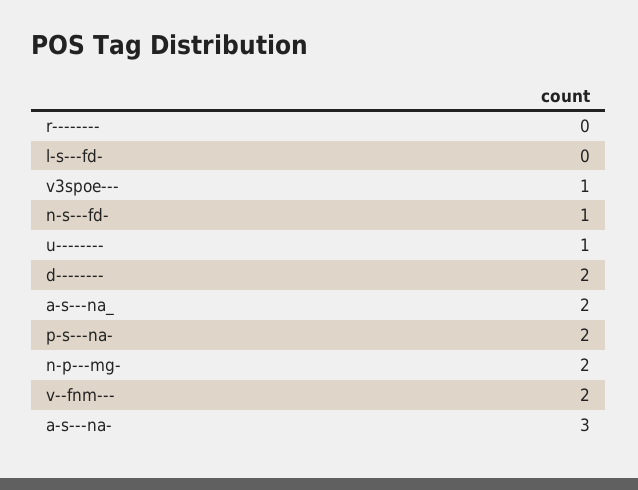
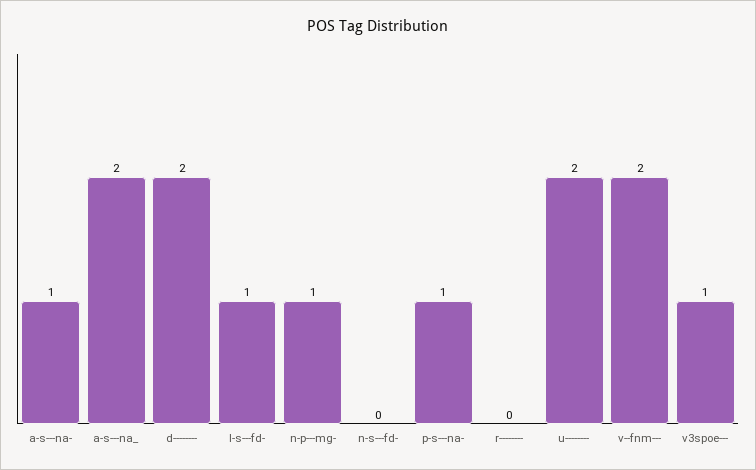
l-s---fd-: 0 -> 1
n-s---fd-: 1 -> 0
u--------: 1 -> 2
p-s---na-: 2 -> 1
n-p---mg-: 2 -> 1
a-s---na-: 3 -> 1

